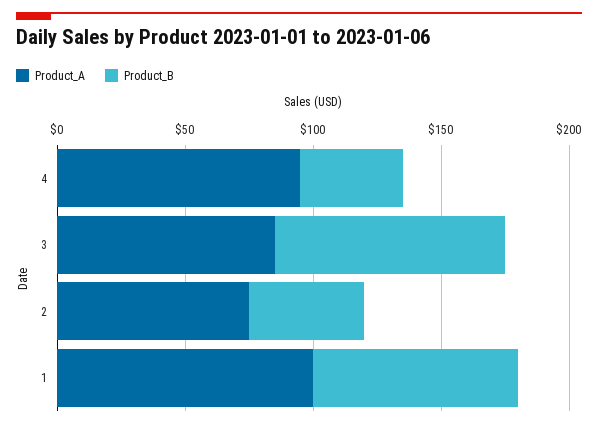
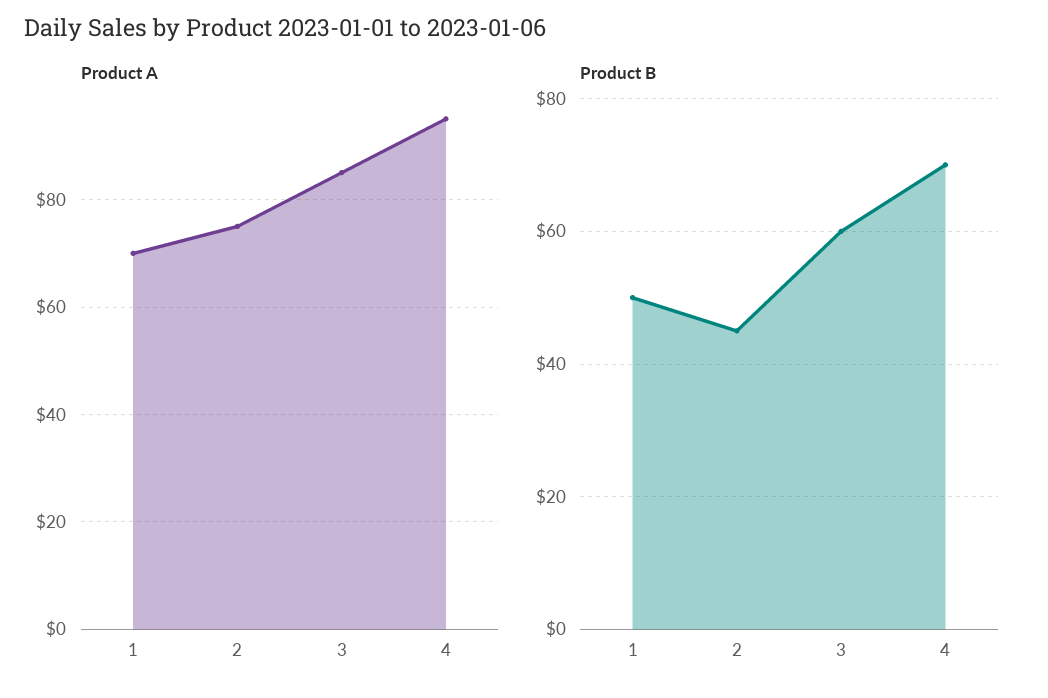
Product_B, 4: 40 -> 70
Product_B, 3: 90 -> 60
Product_A, 1: 100 -> 70
Product_B, 1: 80 -> 50

